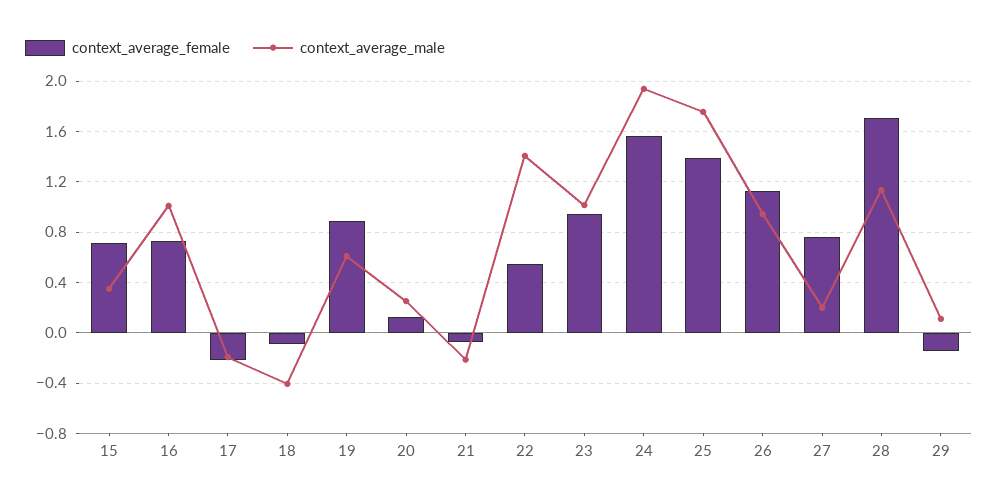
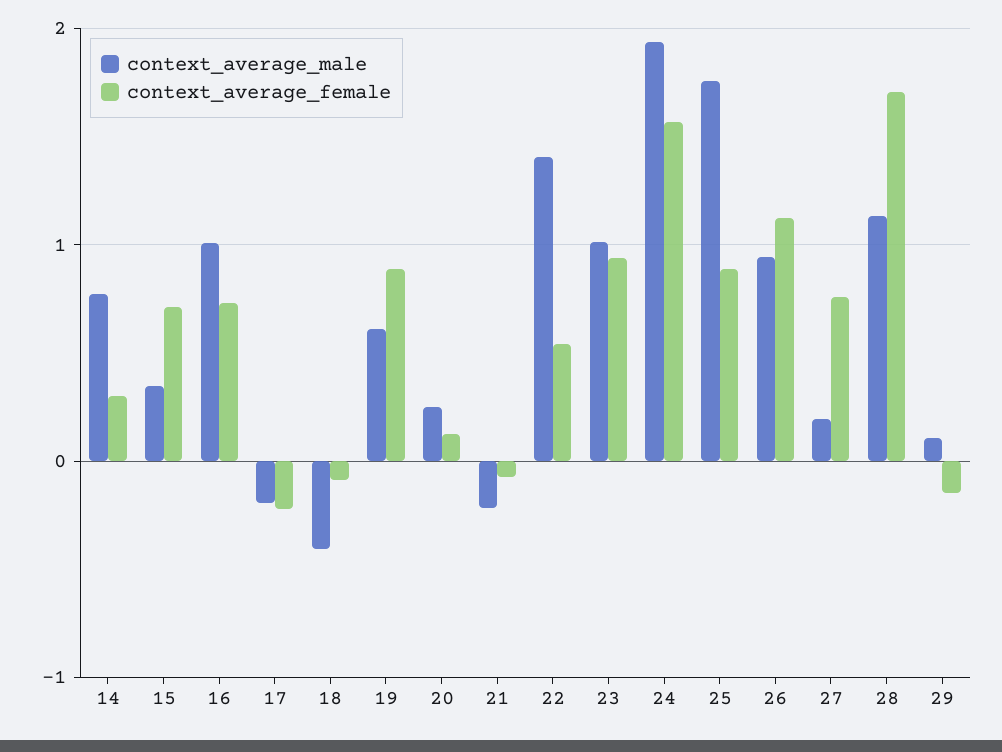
context_average_female, 25: 1.4 -> 0.9
context_average_male, 14: none -> 0.8
context_average_female, 14: none -> 0.3

